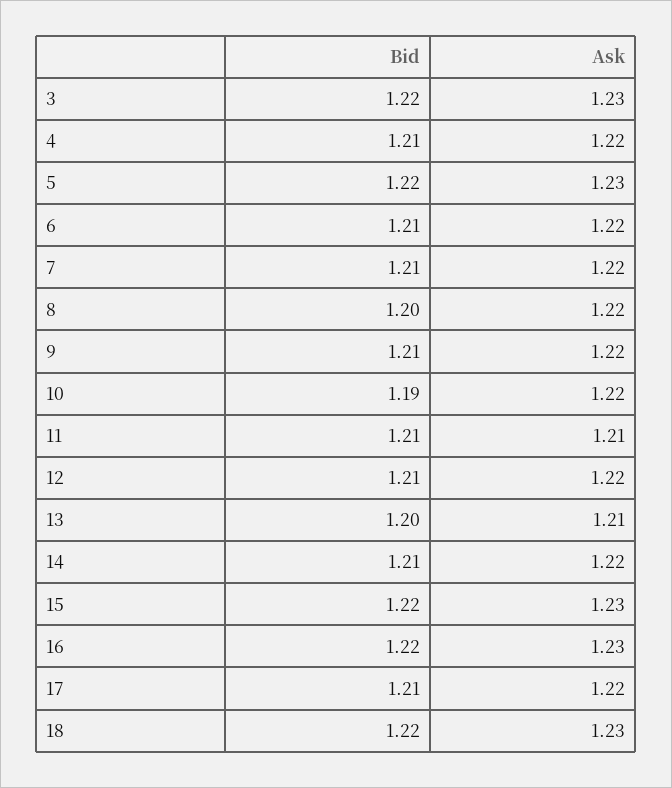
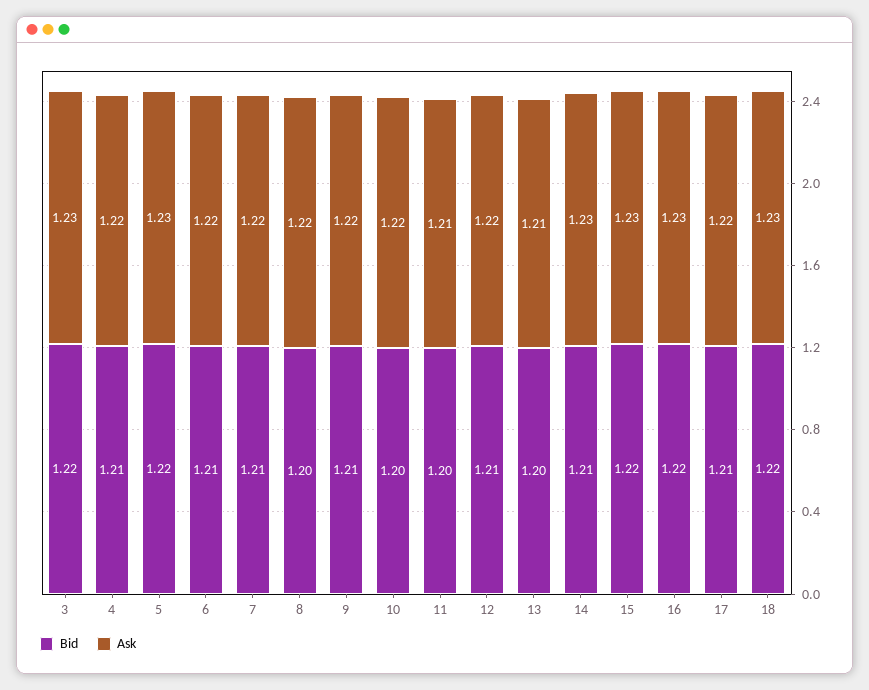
Bid, 10: 1.19 -> 1.2
Bid, 11: 1.21 -> 1.2
Ask, 14: 1.22 -> 1.23

